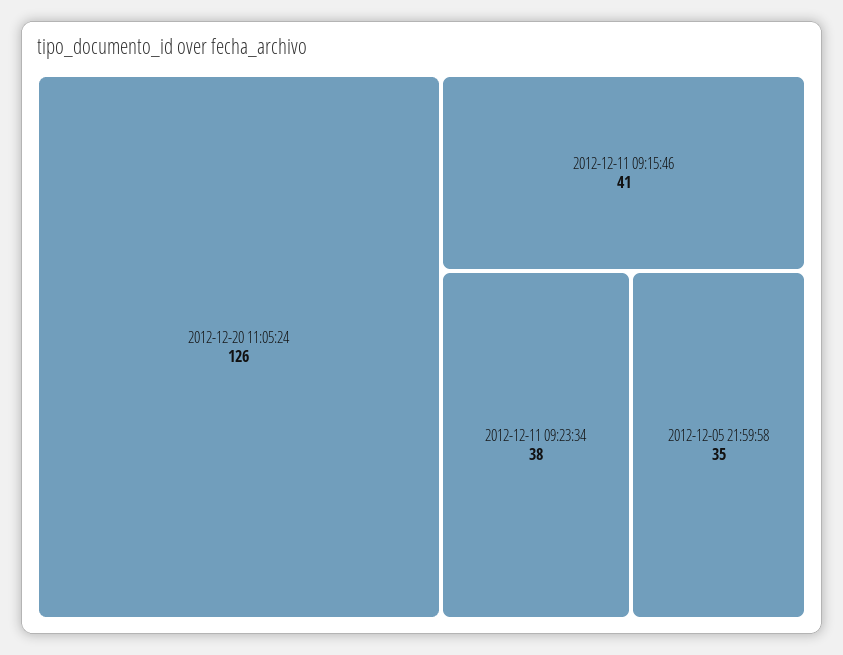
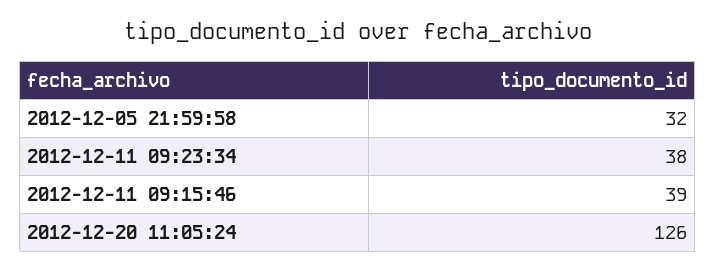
2012-12-11 09:15:46: 41 -> 39
2012-12-05 21:59:58: 35 -> 32

